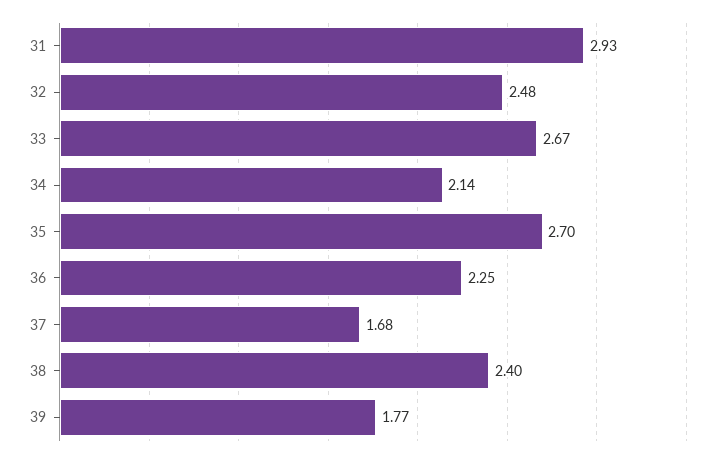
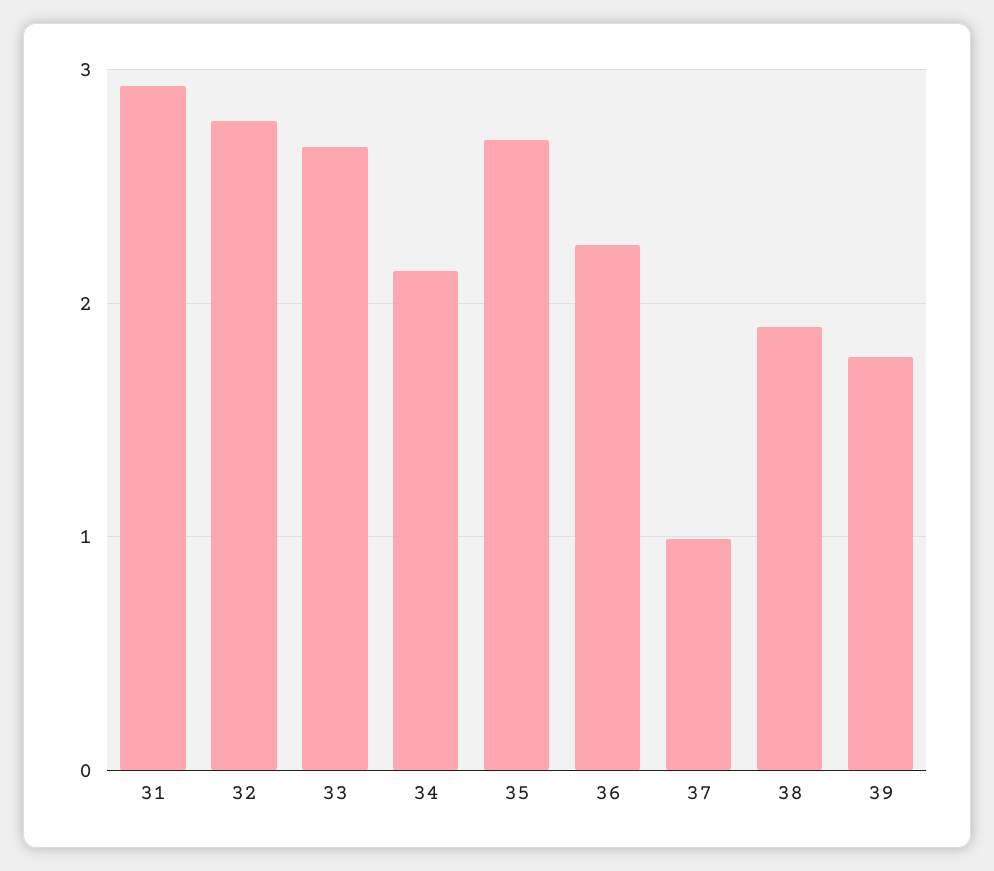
32: 2.48 -> 2.8
37: 1.68 -> 1
38: 2.4 -> 1.9

